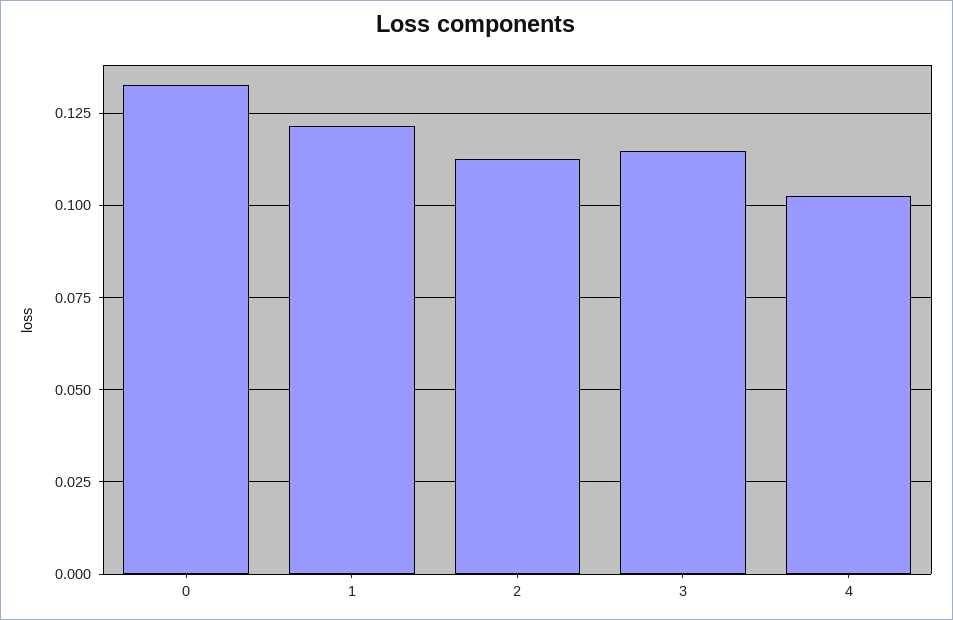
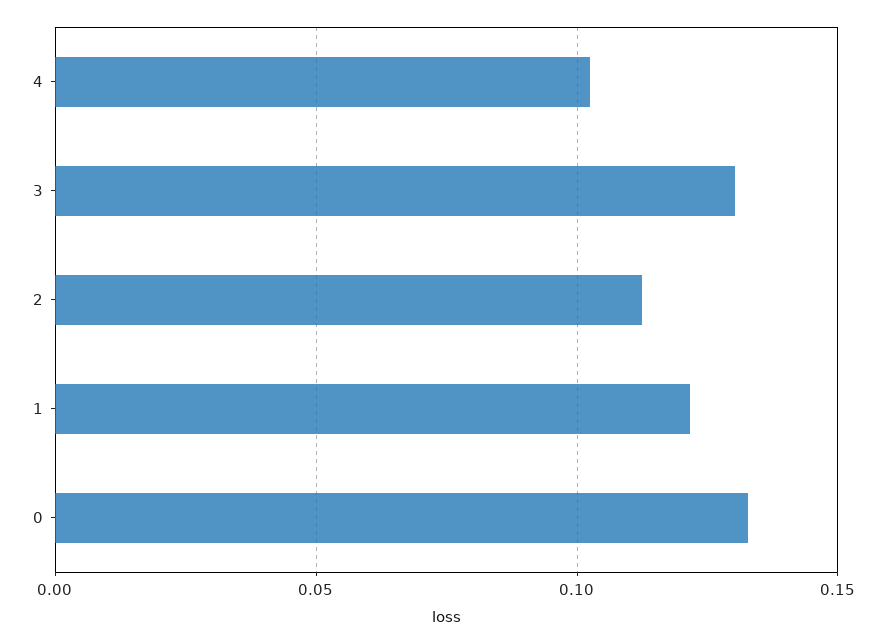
3: 0.115 -> 0.13

